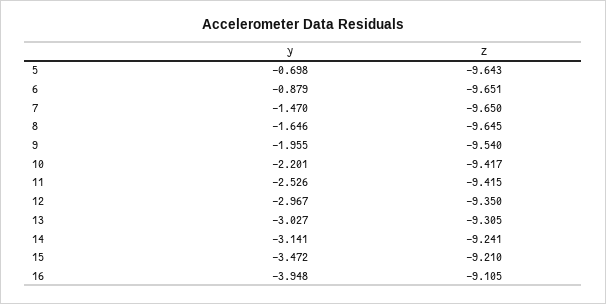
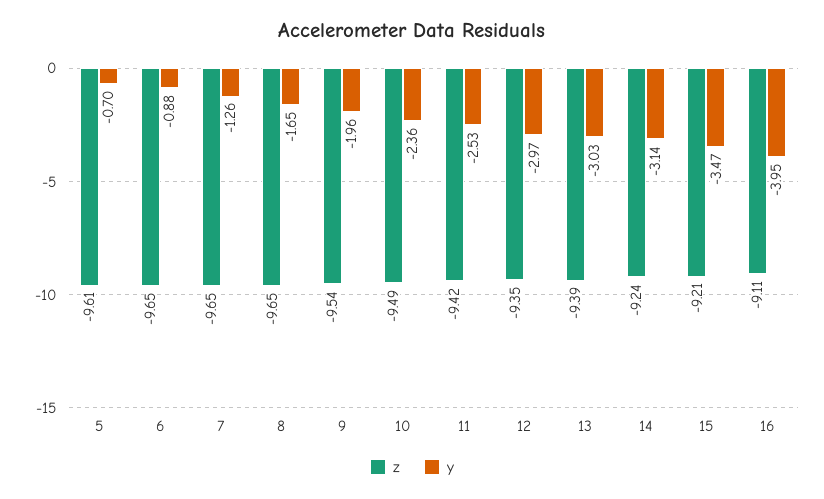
z, 5: -9.643 -> -9.61
y, 7: -1.47 -> -1.26
y, 10: -2.201 -> -2.36
z, 10: -9.417 -> -9.49
z, 13: -9.305 -> -9.39

